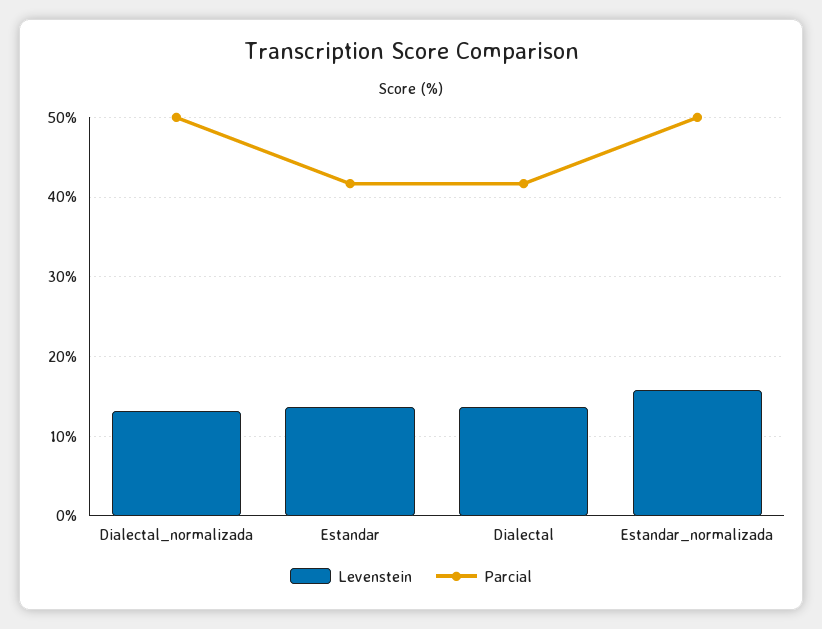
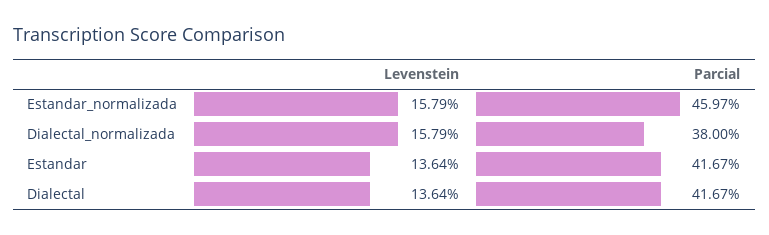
Levenstein, Dialectal_normalizada: 13 -> 15.79
Parcial, Dialectal_normalizada: 50 -> 38
Parcial, Estandar_normalizada: 50 -> 45.97

